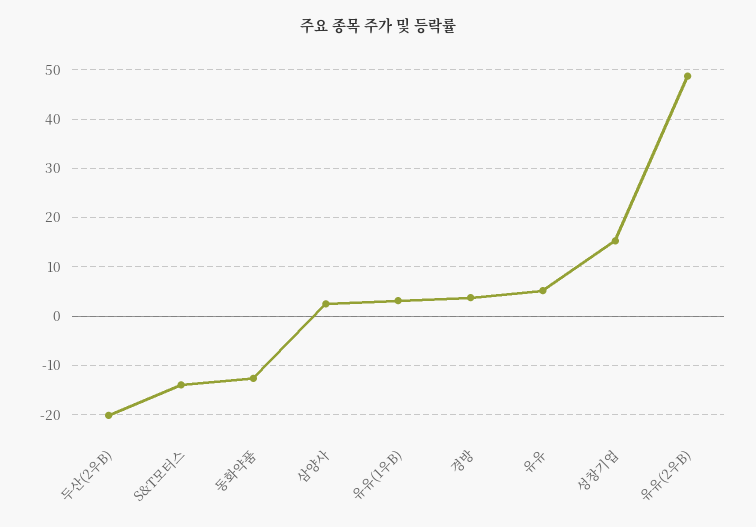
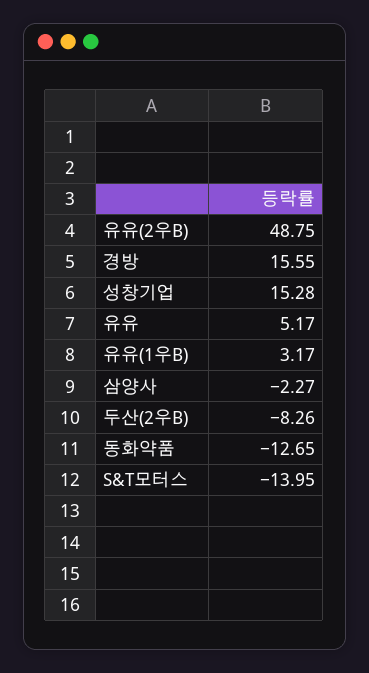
두산(2우B): -20 -> -8.26
삼양사: 2 -> -2.27
경방: 4 -> 15.55

